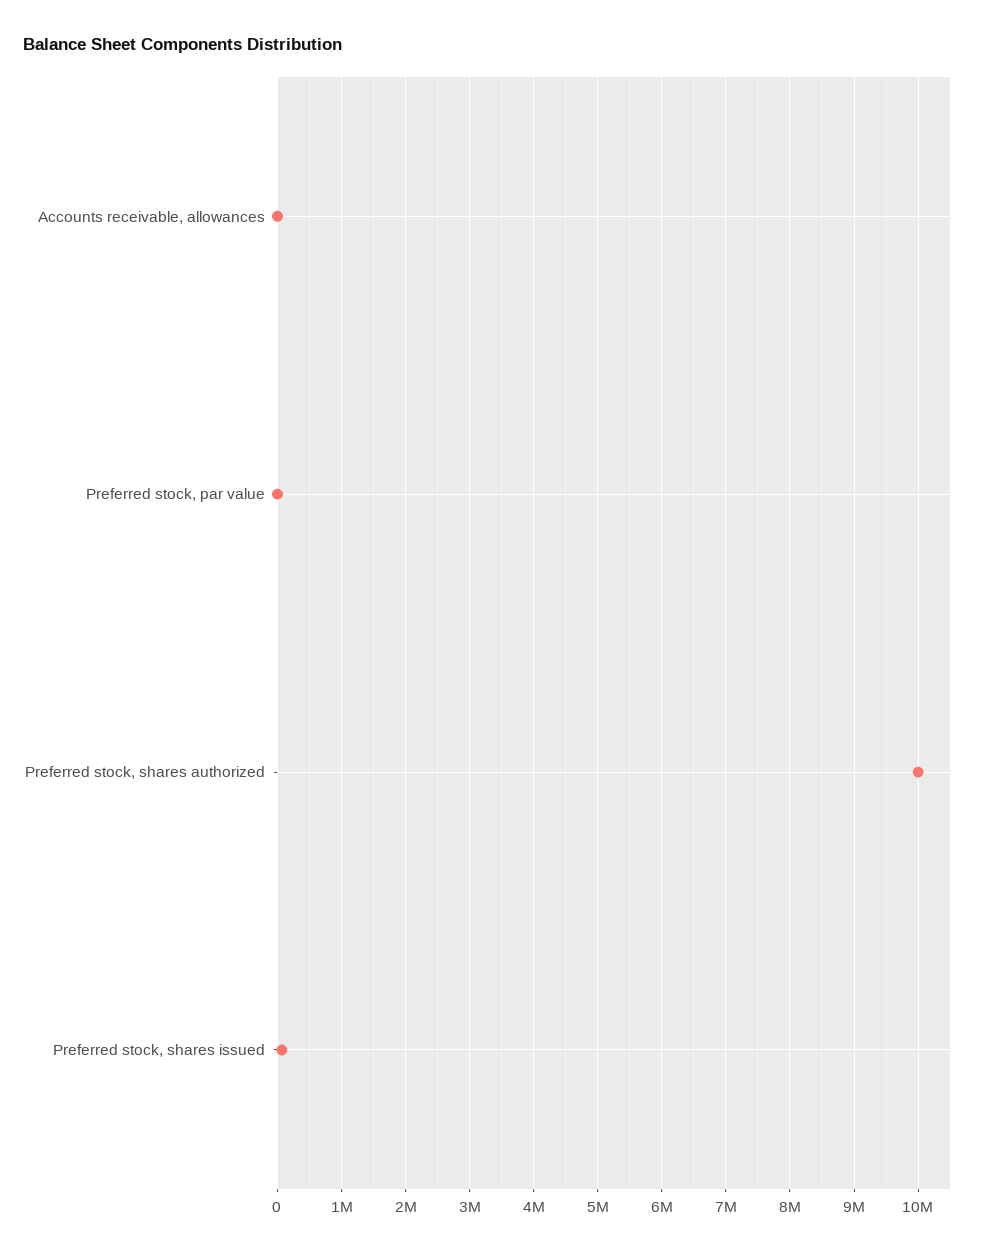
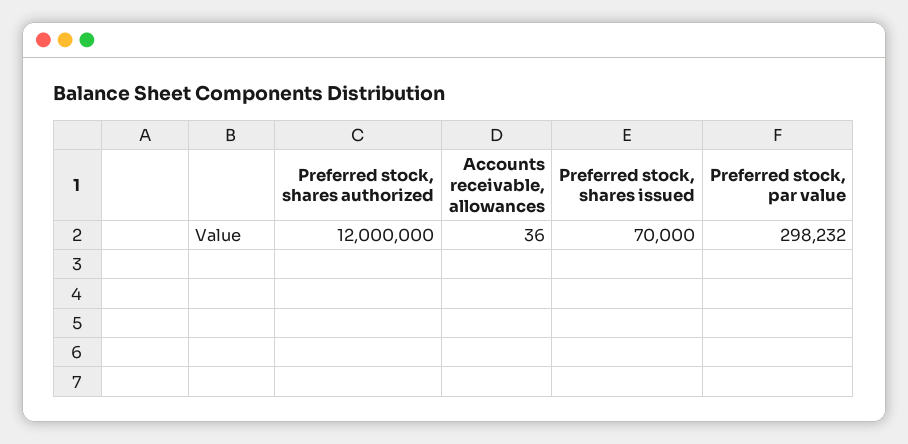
Preferred stock, par value: 0 -> 298232
Preferred stock, shares authorized: 10000000 -> 12000000

